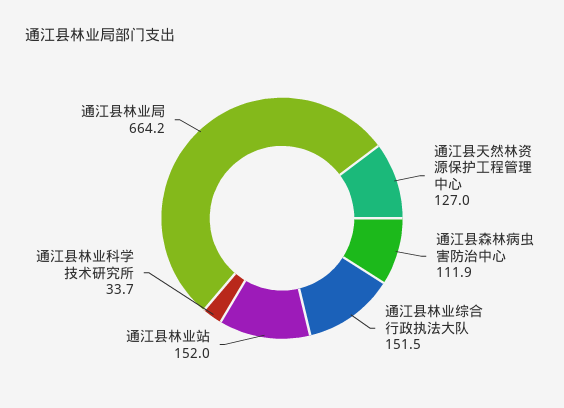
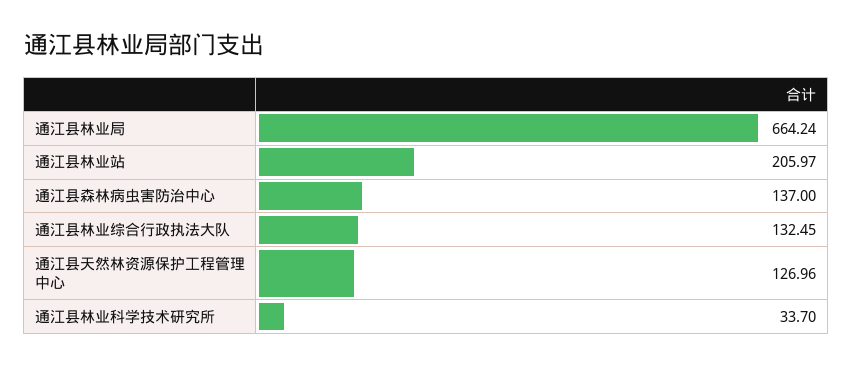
通江县森林病虫害防治中心: 111.9 -> 137
通江县林业综合行政执法大队: 151.5 -> 132.45
通江县林业站: 152 -> 205.97

